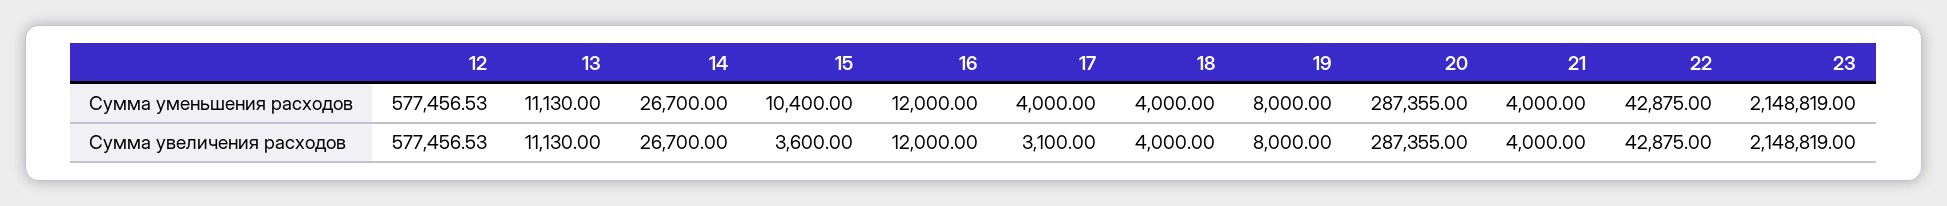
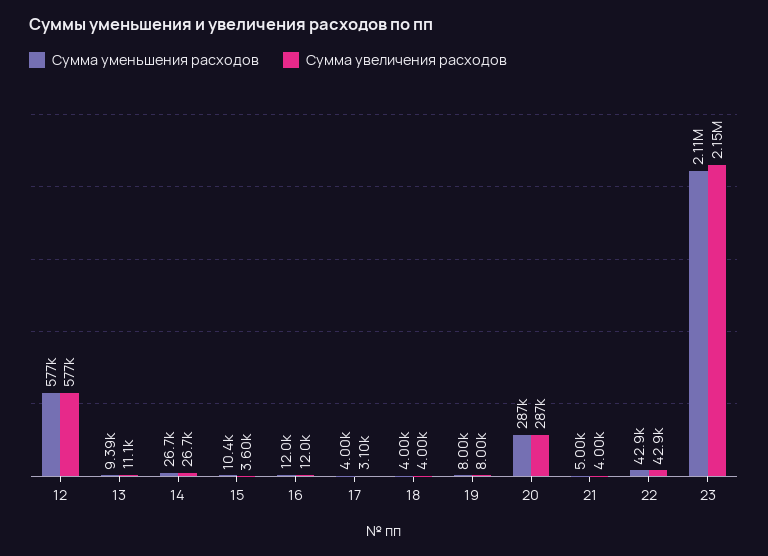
Сумма уменьшения расходов, 13: 11130 -> 9390
Сумма уменьшения расходов, 21: 4000 -> 5000
Сумма уменьшения расходов, 23: 2148819 -> 2110000

